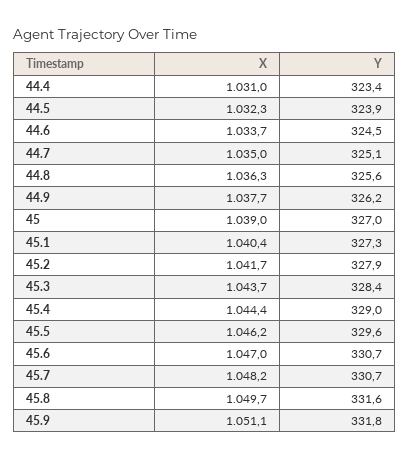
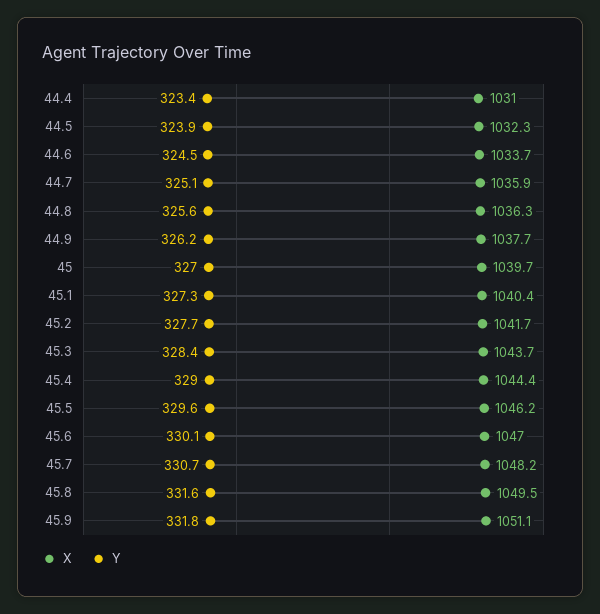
X, 44.7: 1035 -> 1035.9
X, 45: 1039 -> 1039.7
Y, 45.2: 327.9 -> 327.7
Y, 45.6: 330.7 -> 330.1
X, 45.8: 1049.7 -> 1049.5

